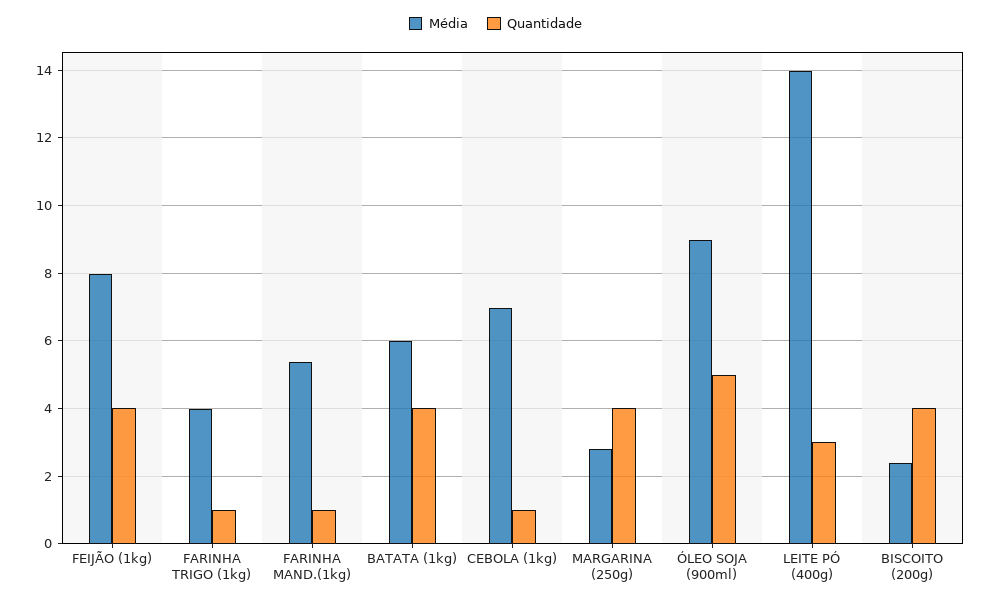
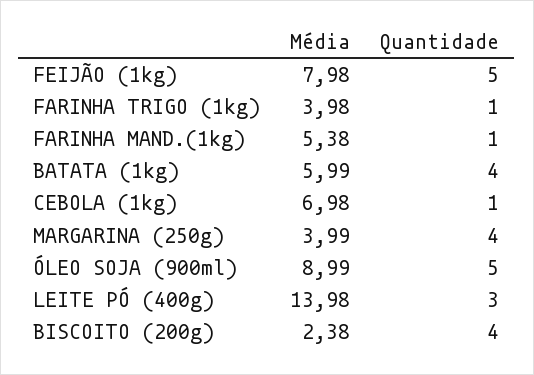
Quantidade, FEIJÃO (1kg): 4 -> 5
Média, MARGARINA (250g): 2.8 -> 3.99

